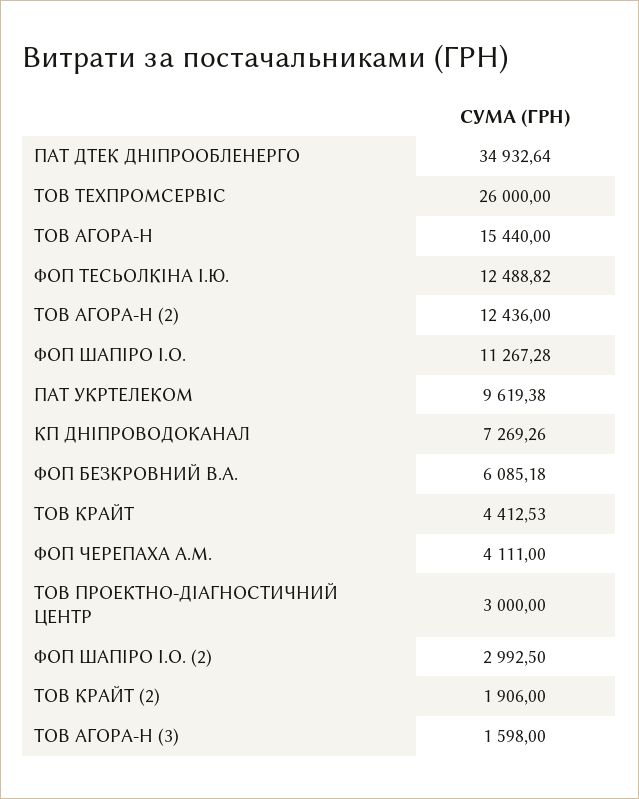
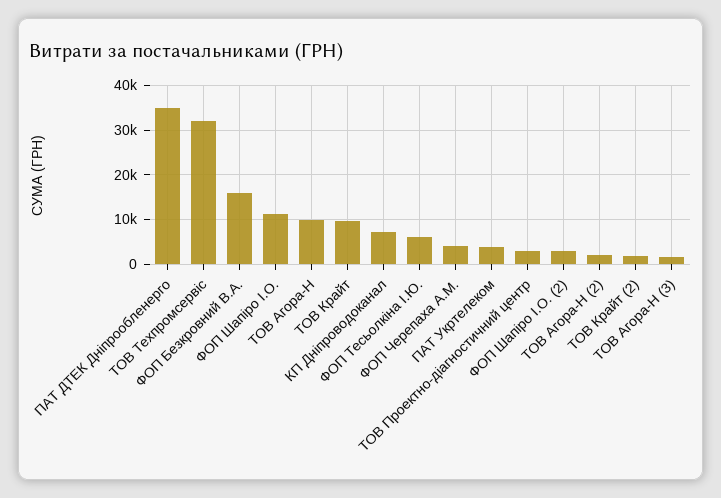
ТОВ ТЕХПРОМСЕРВІС: 26000 -> 32000
ТОВ АГОРА-Н: 15440 -> 10000
ФОП ТЕСЬОЛКІНА І.Ю.: 12488.82 -> 6000
ТОВ АГОРА-Н (2): 12436 -> 2000
ПАТ УКРТЕЛЕКОМ: 9619.38 -> 4000
ФОП БЕЗКРОВНИЙ В.А.: 6085.18 -> 16000
ТОВ КРАЙТ: 4412.53 -> 10000

